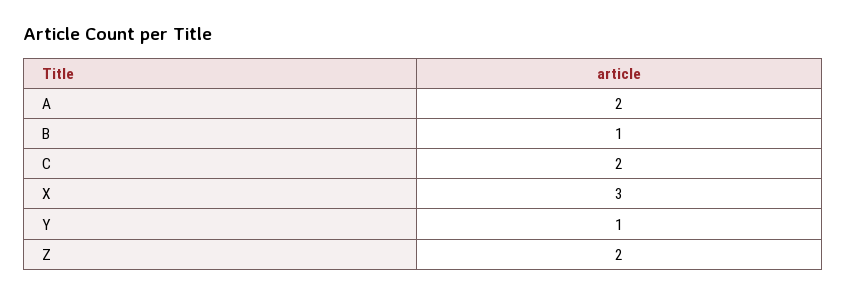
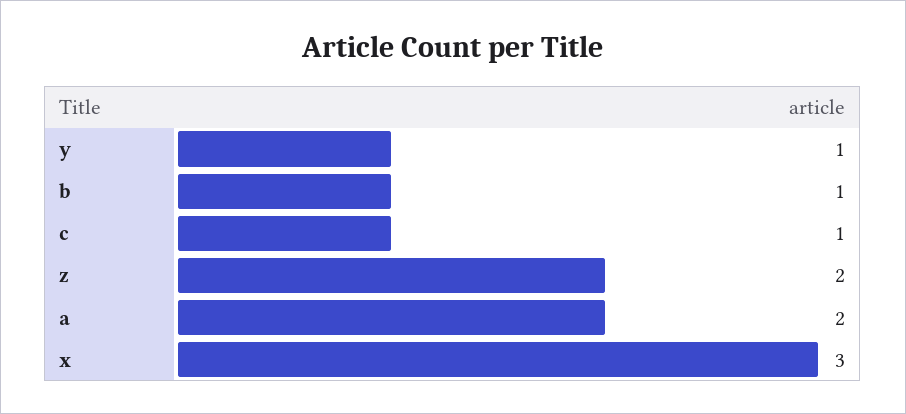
C: 2 -> 1

